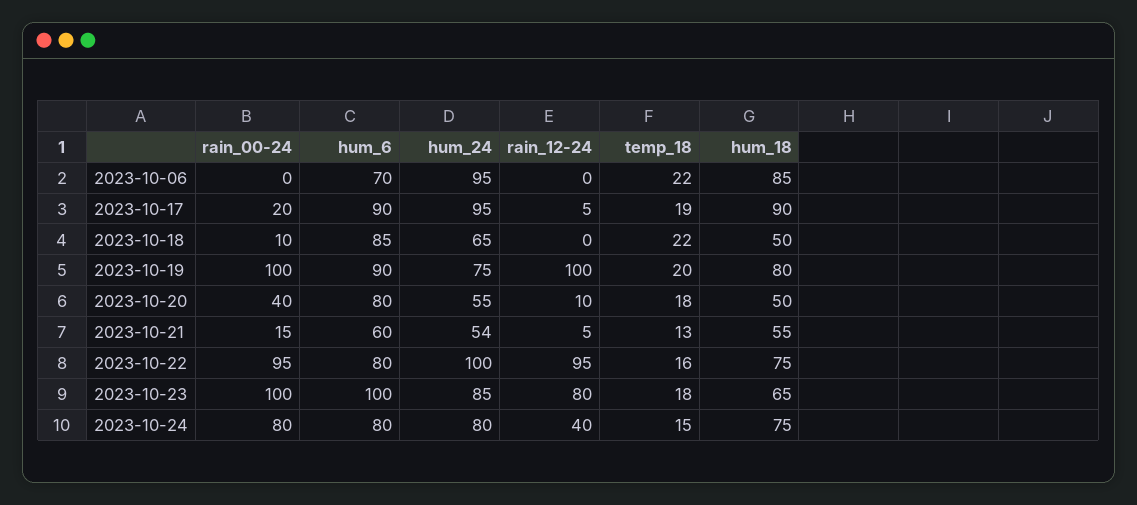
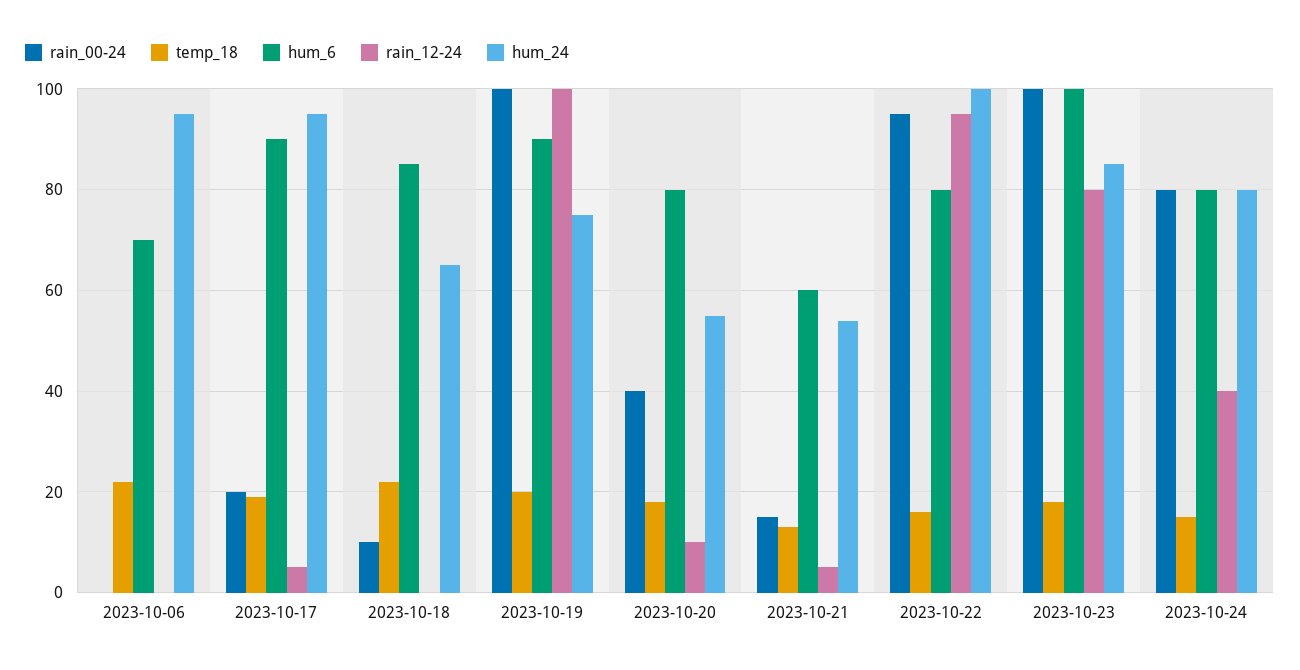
hum_18, 2023-10-06: 85 -> none
hum_18, 2023-10-17: 90 -> none
hum_18, 2023-10-18: 50 -> none
hum_18, 2023-10-19: 80 -> none
hum_18, 2023-10-20: 50 -> none
hum_18, 2023-10-21: 55 -> none
hum_18, 2023-10-22: 75 -> none
hum_18, 2023-10-23: 65 -> none
hum_18, 2023-10-24: 75 -> none

